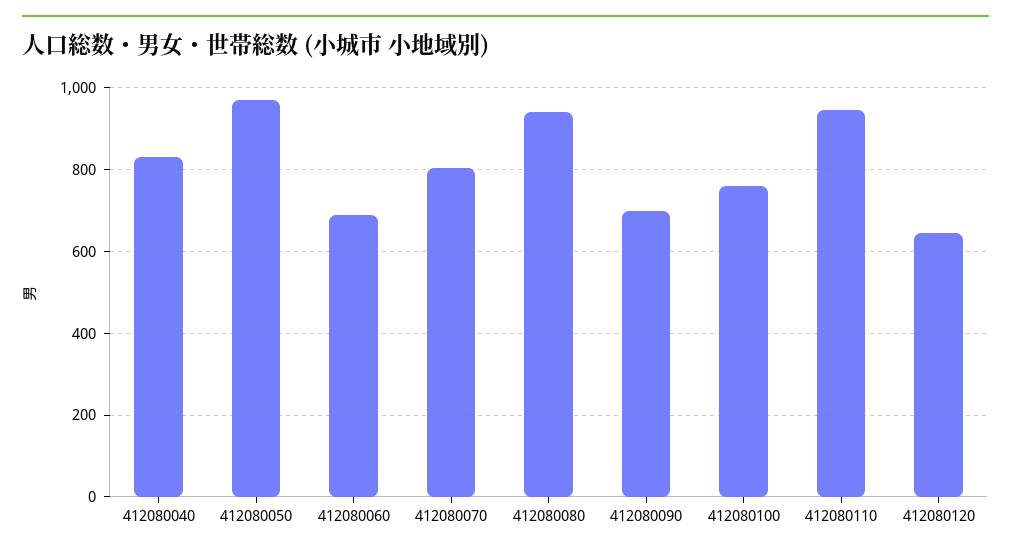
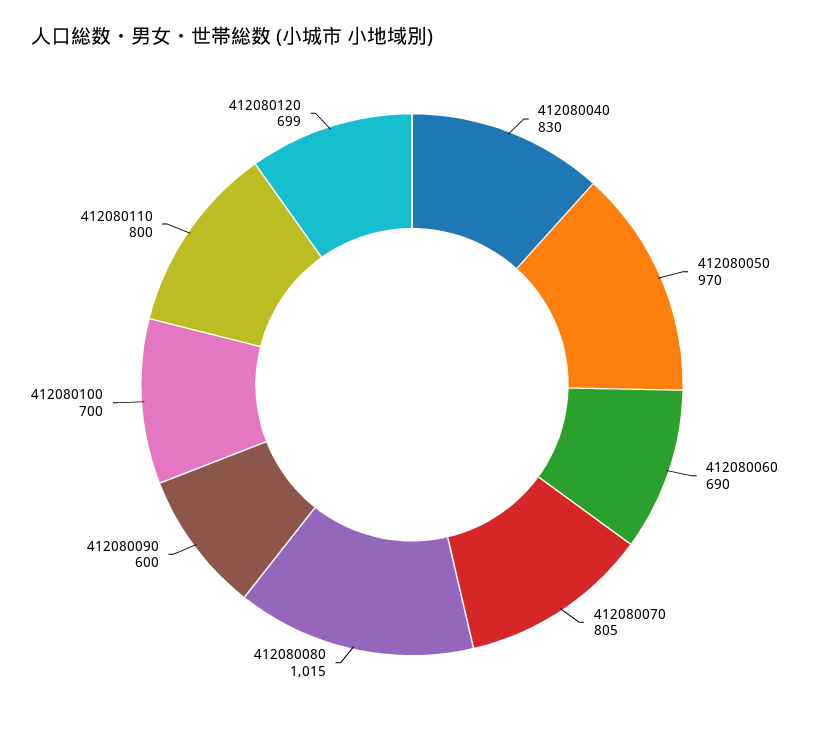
412080080: 940 -> 1015
412080090: 700 -> 600
412080100: 760 -> 700
412080110: 940 -> 800
412080120: 640 -> 699

